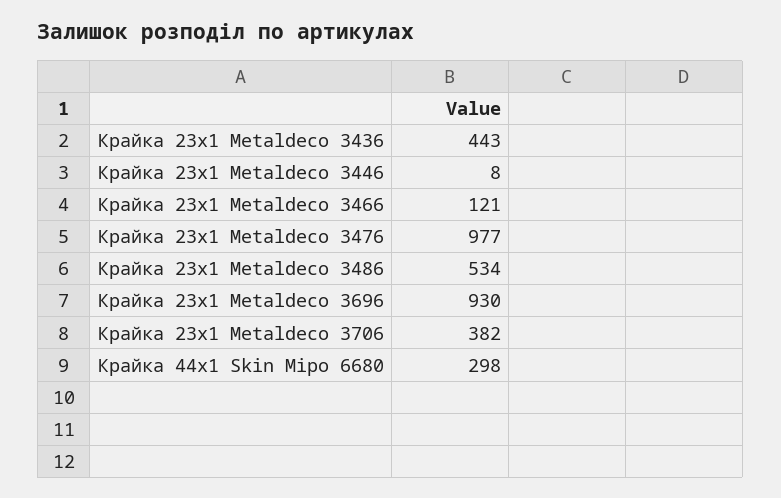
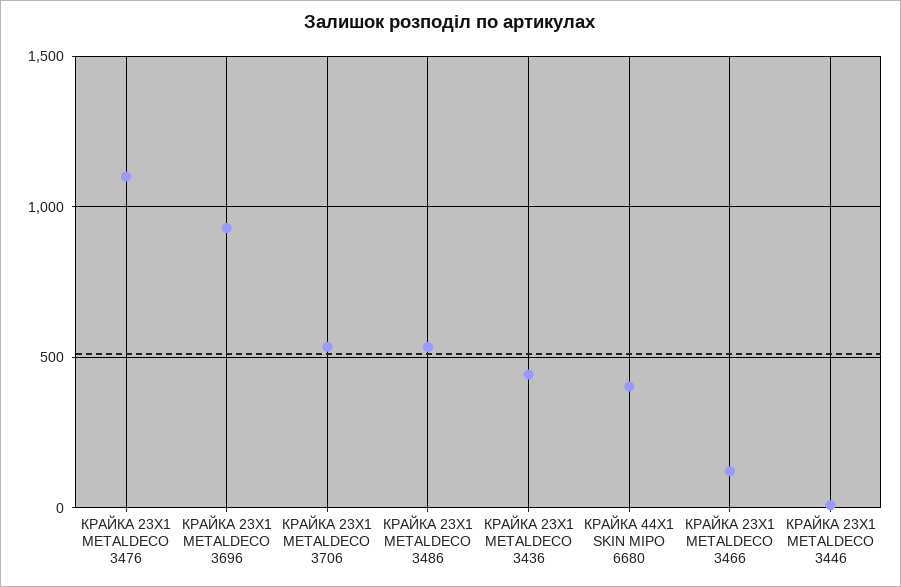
Крайка 23x1 Metaldeco 3476: 977 -> 1100
Крайка 23x1 Metaldeco 3706: 382 -> 550
Крайка 44x1 Skin Міро 6680: 298 -> 400

